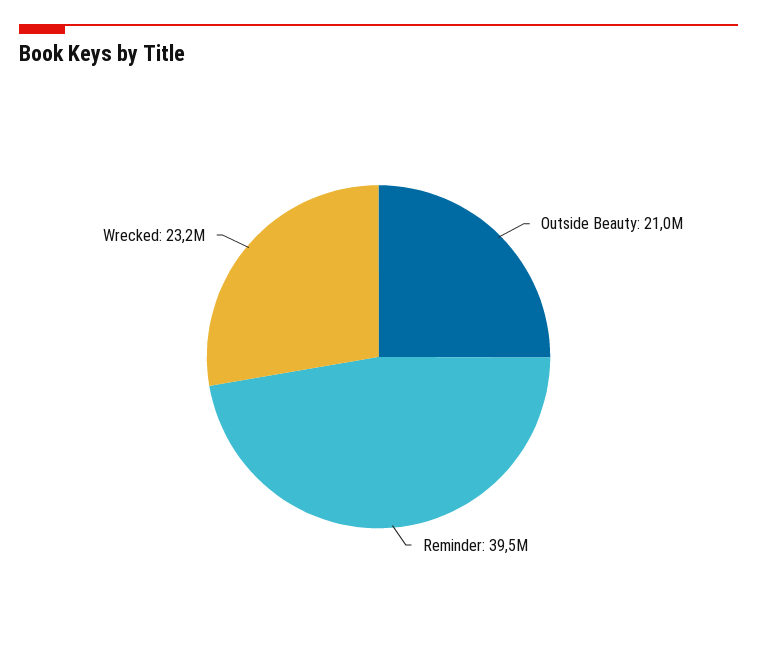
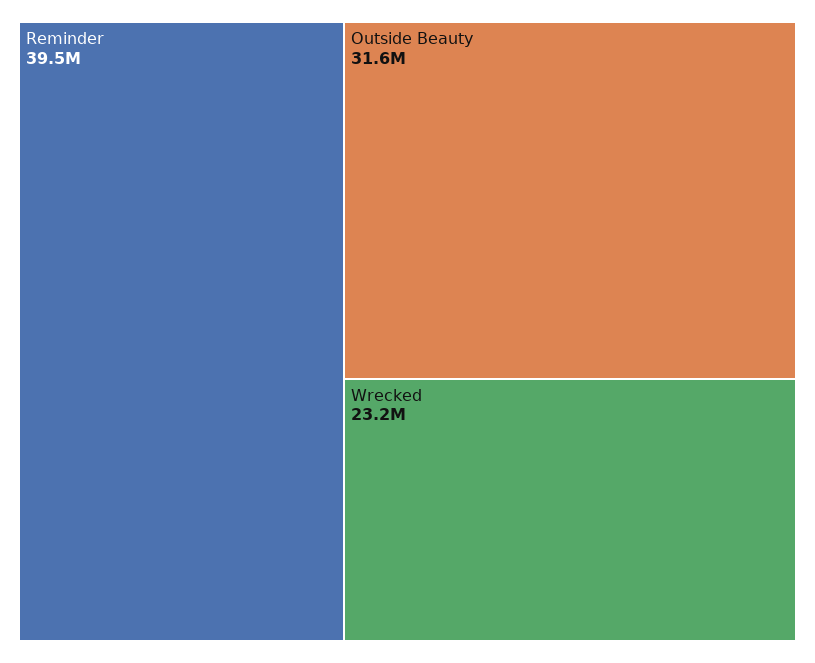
Outside Beauty: 21000000 -> 31600000

